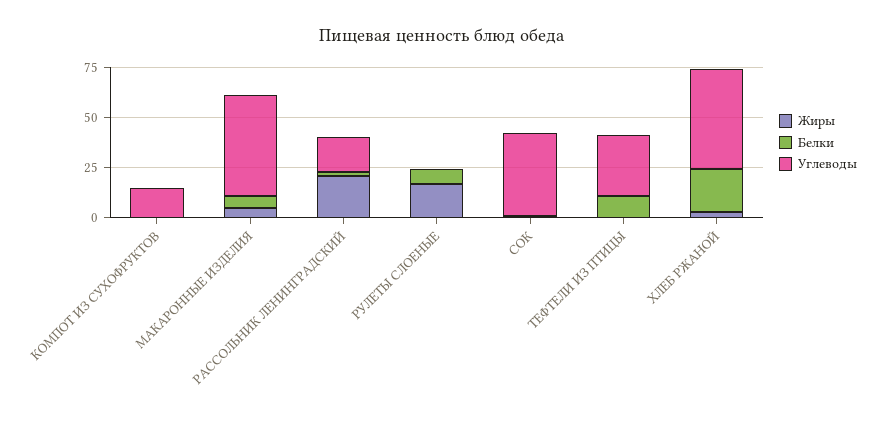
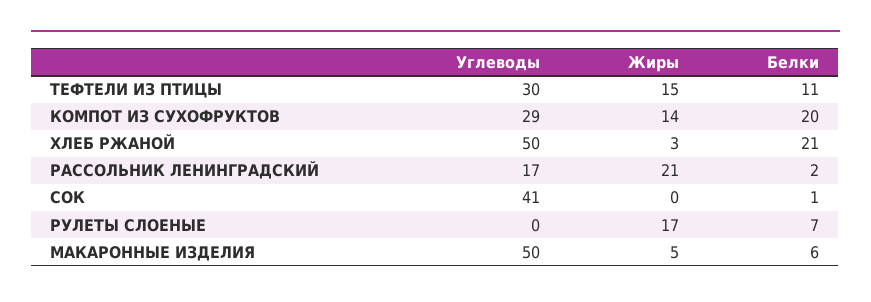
Жиры, КОМПОТ ИЗ СУХОФРУКТОВ: 0 -> 14
Белки, КОМПОТ ИЗ СУХОФРУКТОВ: 0 -> 20
Углеводы, КОМПОТ ИЗ СУХОФРУКТОВ: 15 -> 29
Жиры, ТЕФТЕЛИ ИЗ ПТИЦЫ: 0 -> 15

